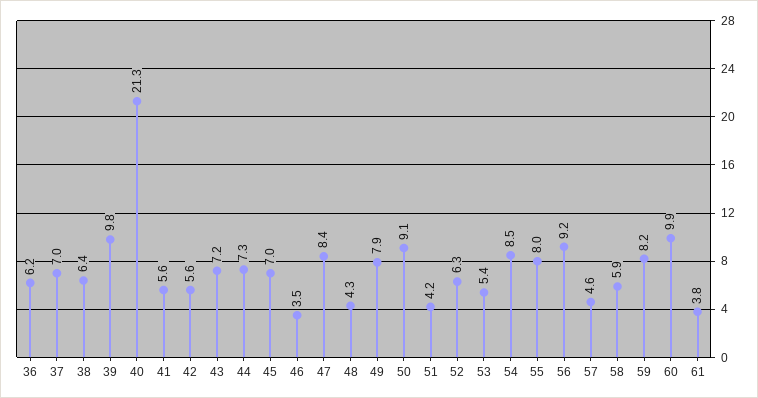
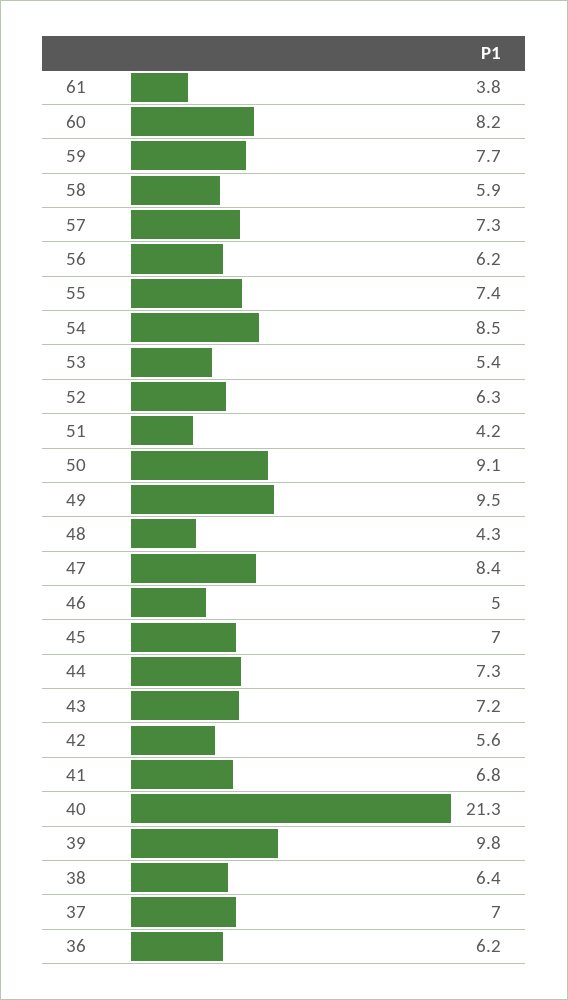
41: 5.6 -> 6.8
46: 3.5 -> 5
49: 7.9 -> 9.5
55: 8 -> 7.4
56: 9.2 -> 6.2
57: 4.6 -> 7.3
59: 8.2 -> 7.7
60: 9.9 -> 8.2

